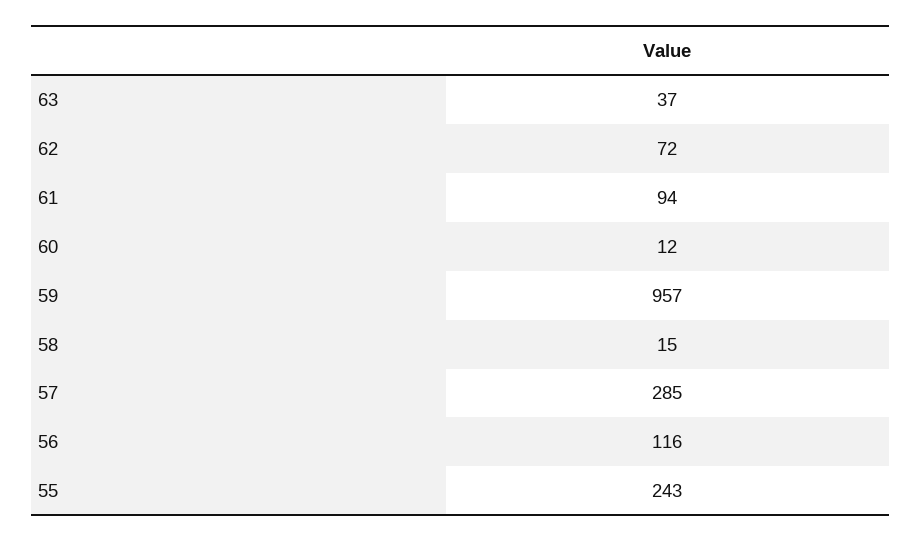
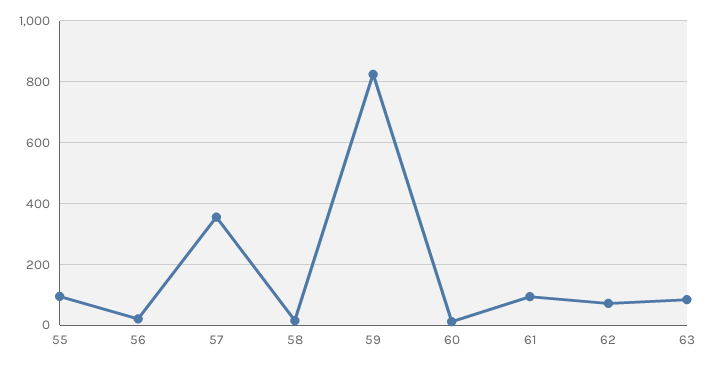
63: 37 -> 80
59: 957 -> 820
57: 285 -> 360
56: 116 -> 20
55: 243 -> 100

